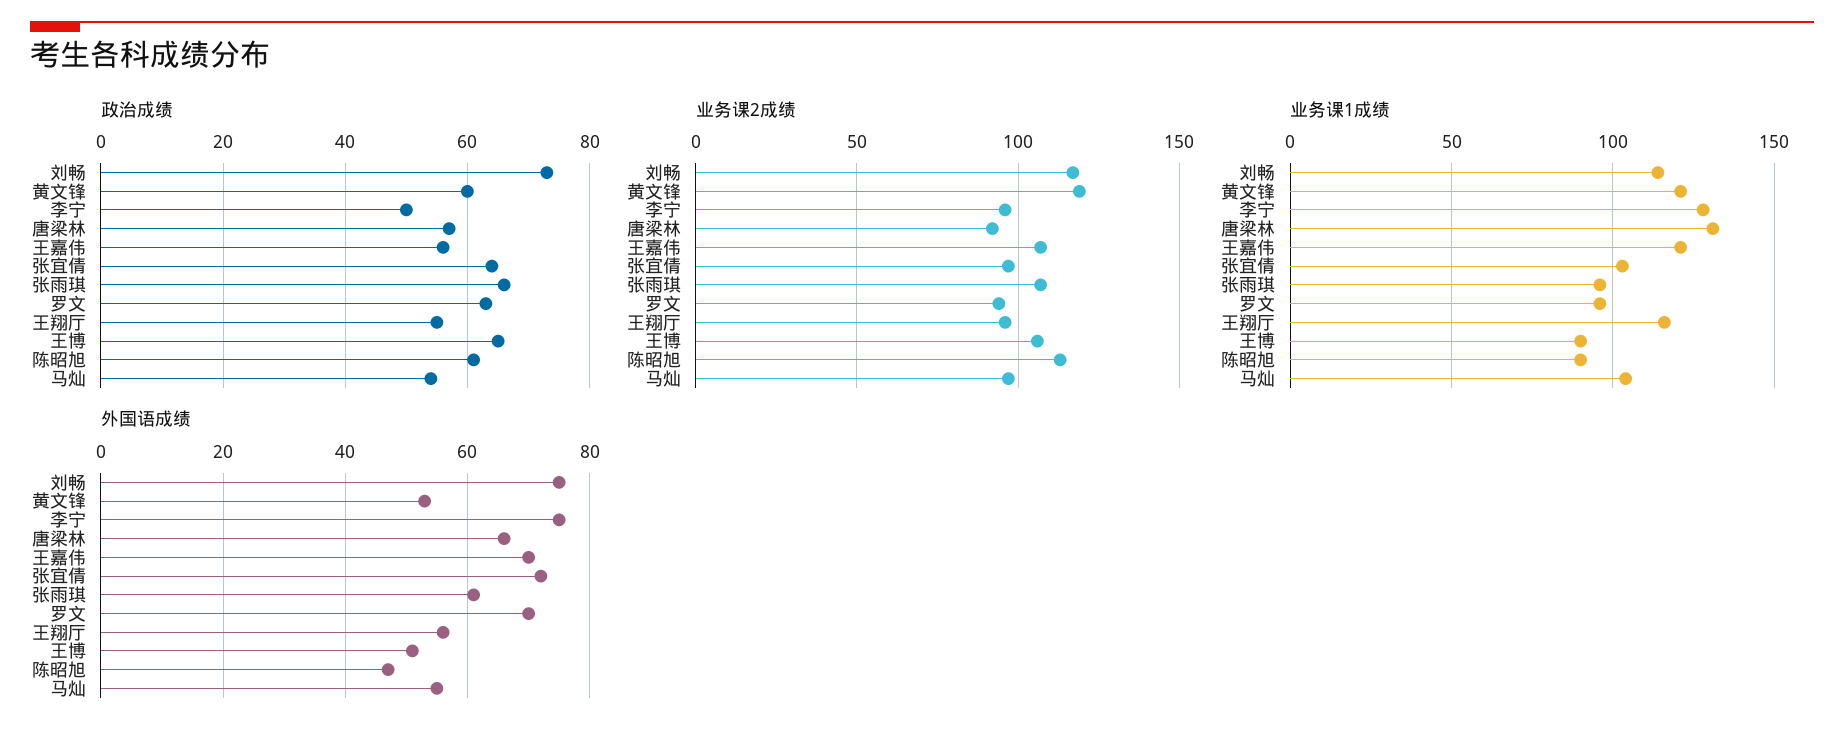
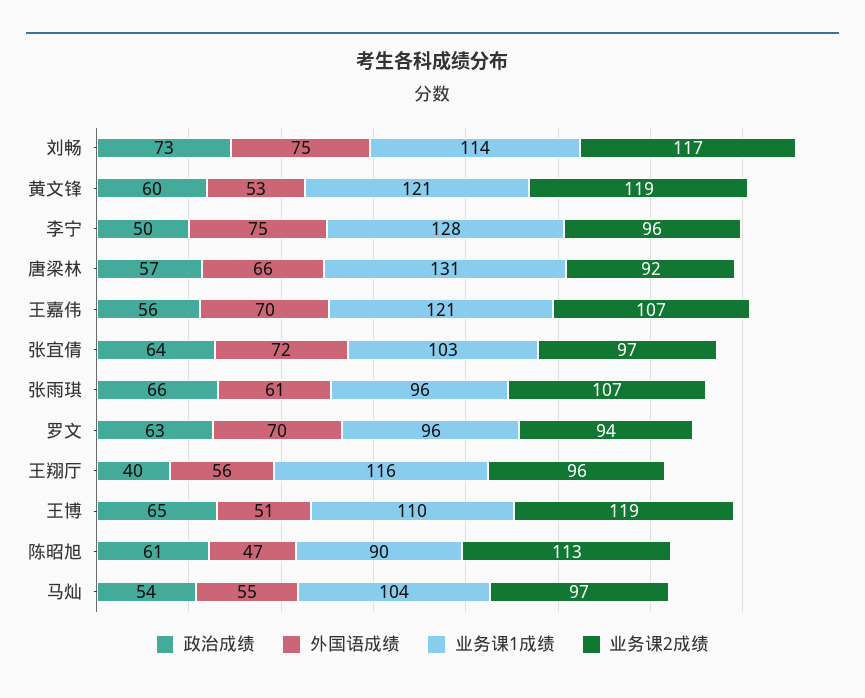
政治成绩, 王翔厅: 55 -> 40
业务课2成绩, 王博: 105 -> 119
业务课1成绩, 王博: 90 -> 110

